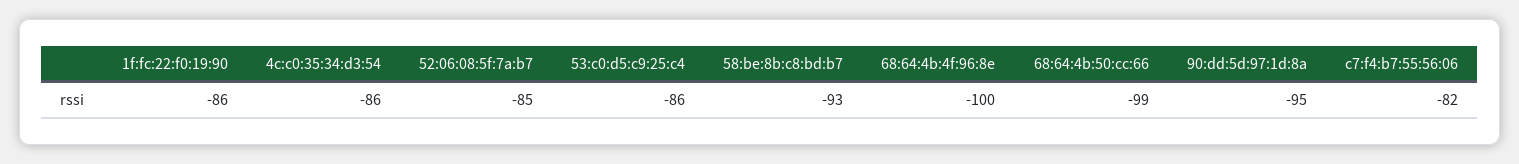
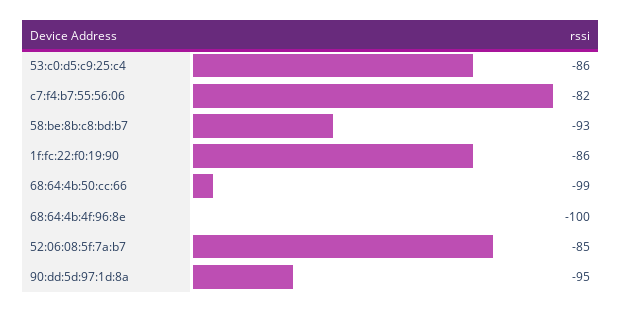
4c:c0:35:34:d3:54: -86 -> none

